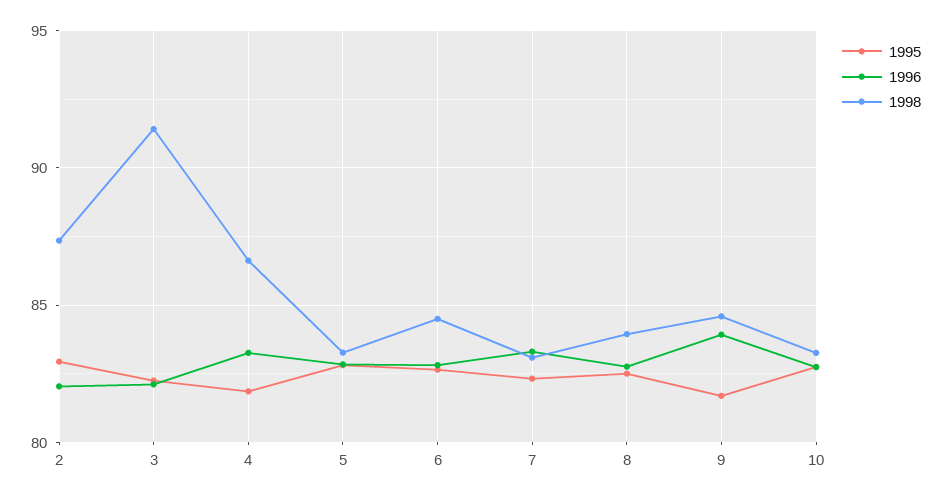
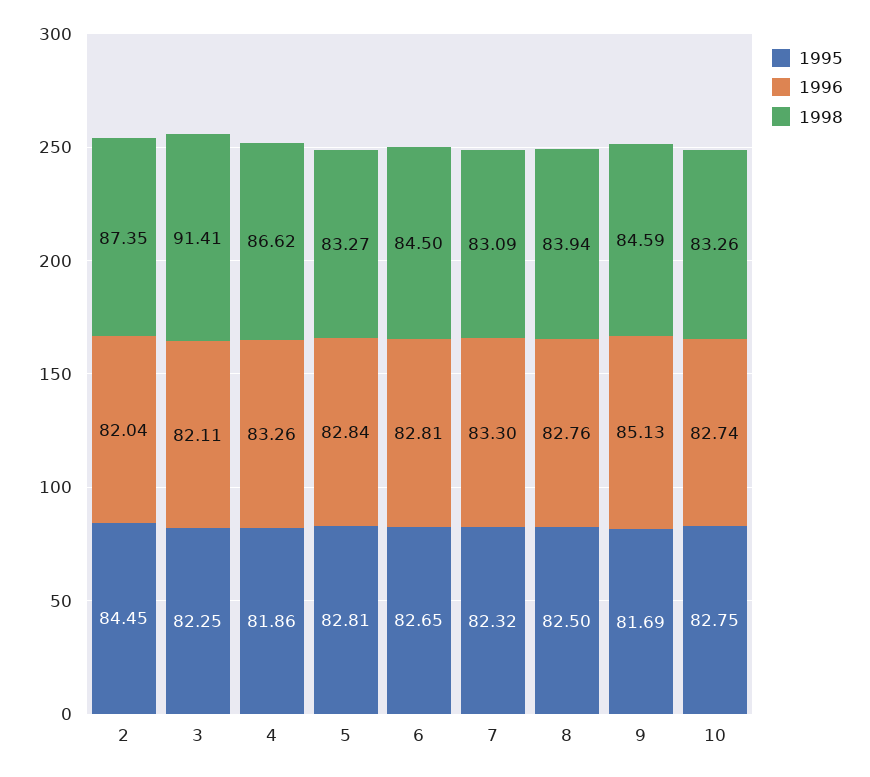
1995, 2: 83 -> 84.45
1996, 9: 84 -> 85.13

